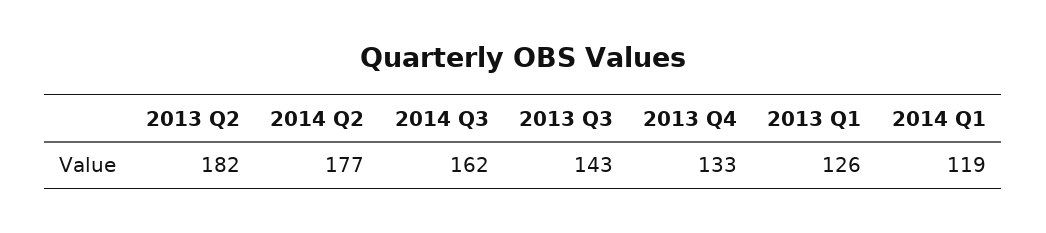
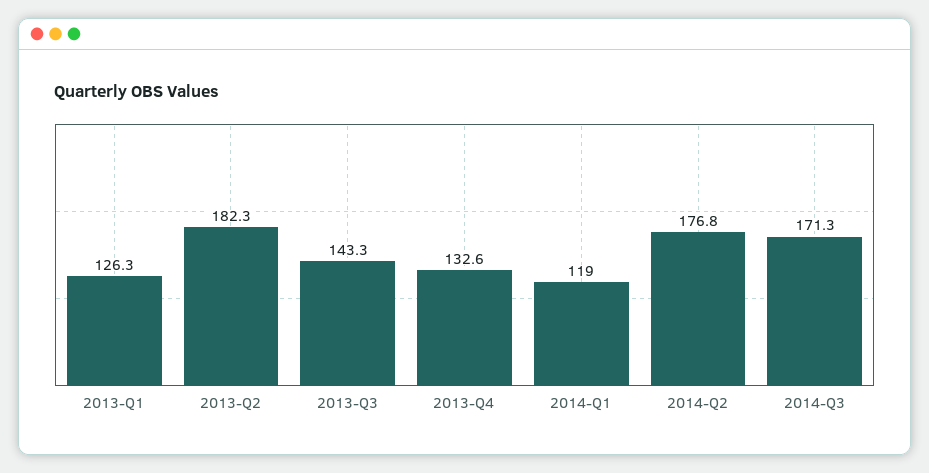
2014 Q3: 162 -> 171.3

